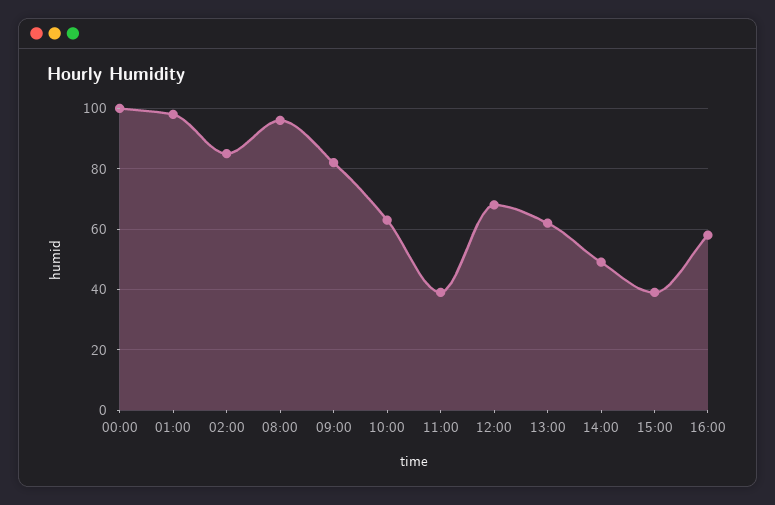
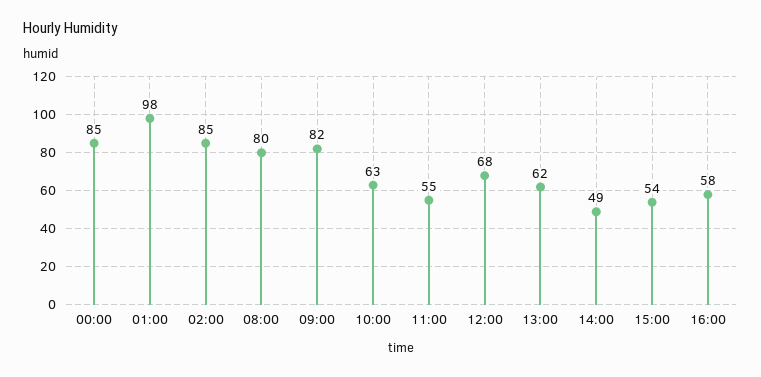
00:00: 100 -> 85
08:00: 95 -> 80
11:00: 40 -> 55
15:00: 40 -> 54

